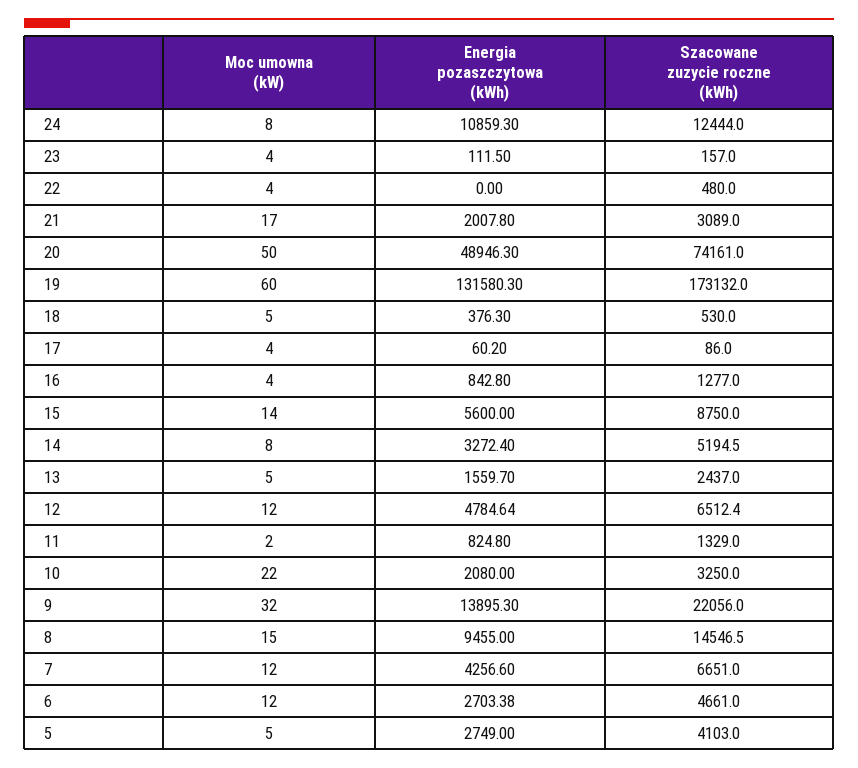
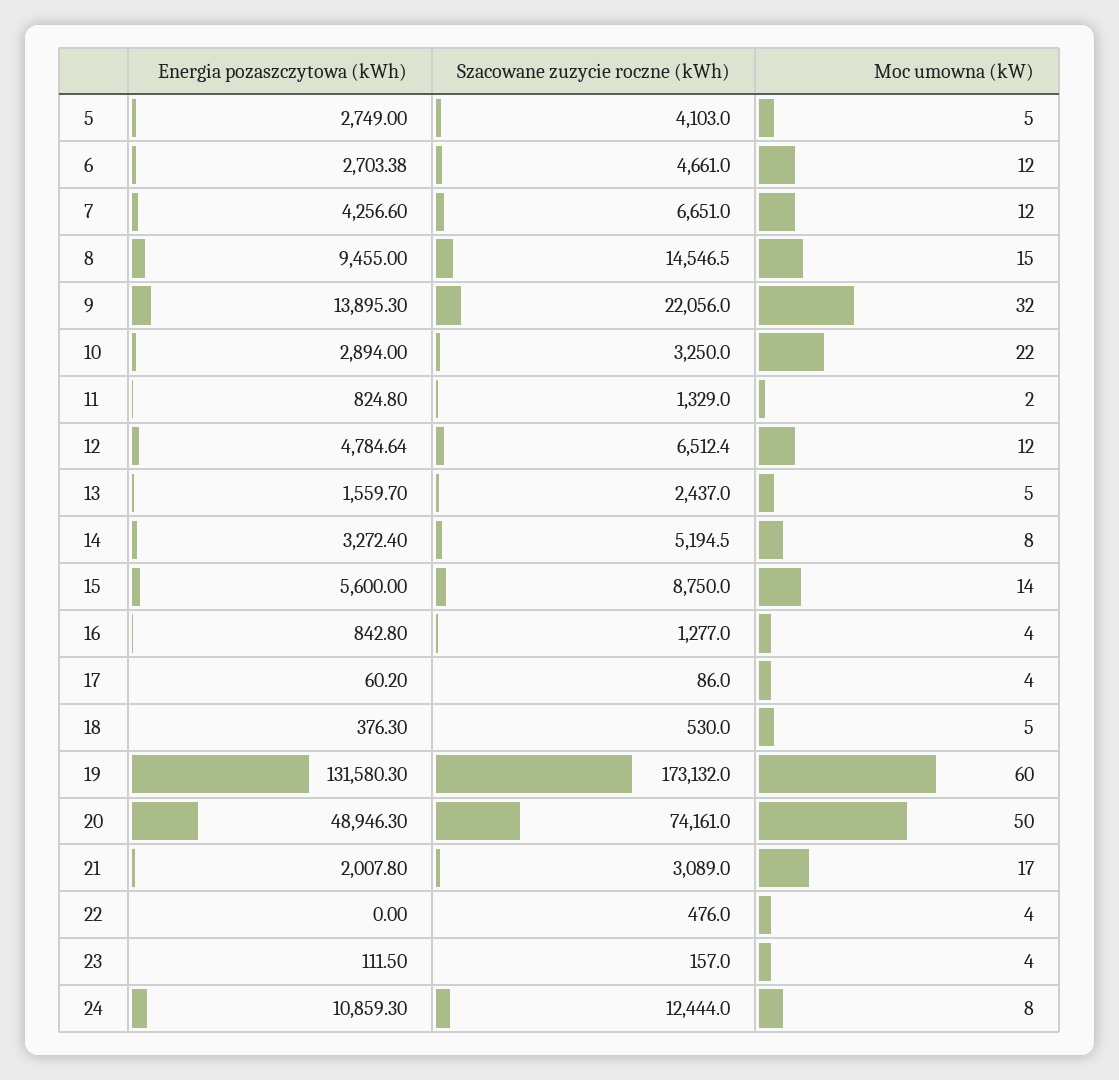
Szacowane zuzycie roczne (kWh), 22: 480 -> 476
Energia pozaszczytowa (kWh), 10: 2080 -> 2894

